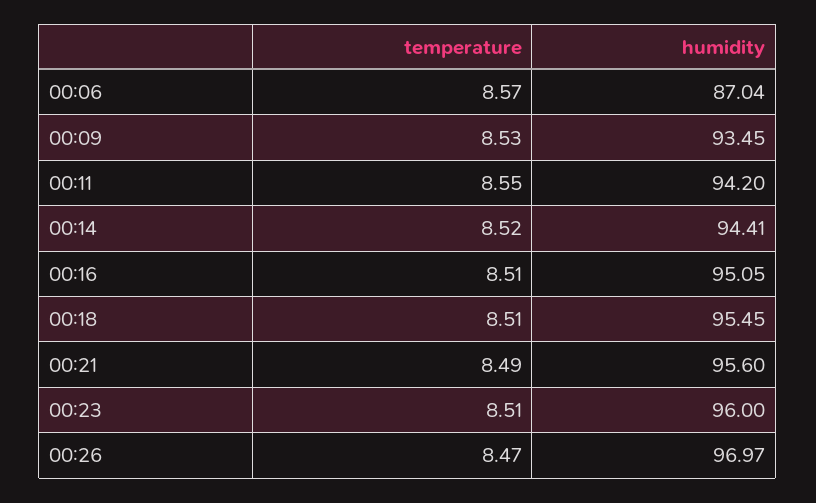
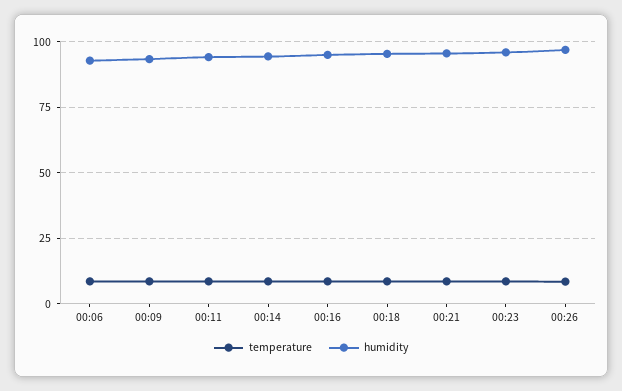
humidity, 00:06: 87.04 -> 92.5

